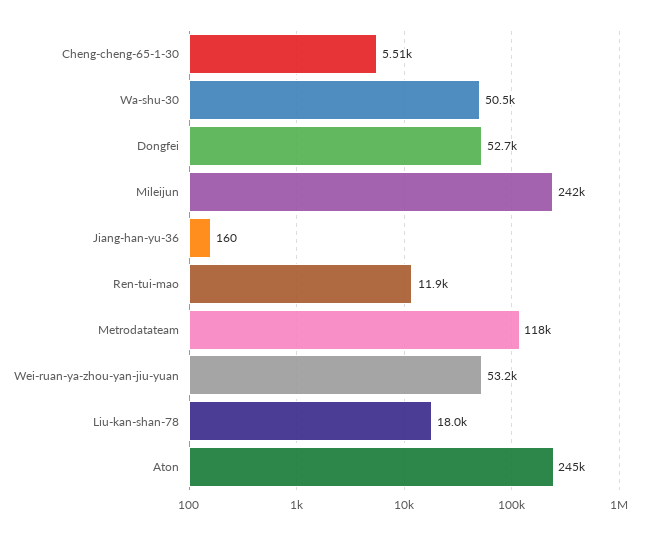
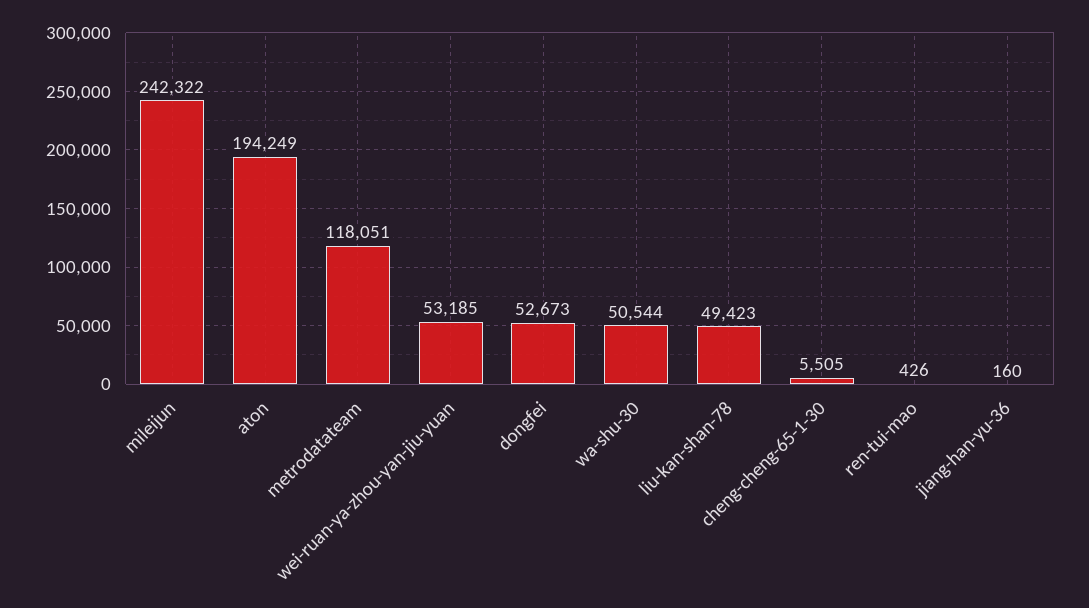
Ren-tui-mao: 11900 -> 426
Liu-kan-shan-78: 18000 -> 49423
Aton: 245000 -> 194249

